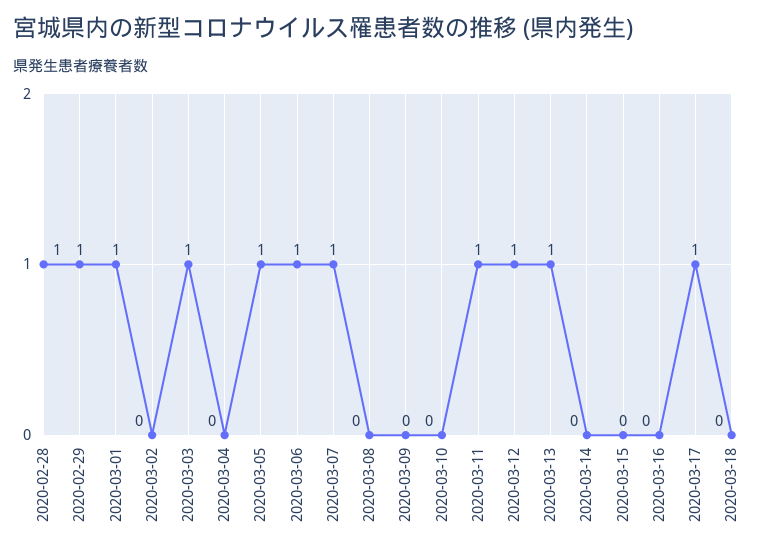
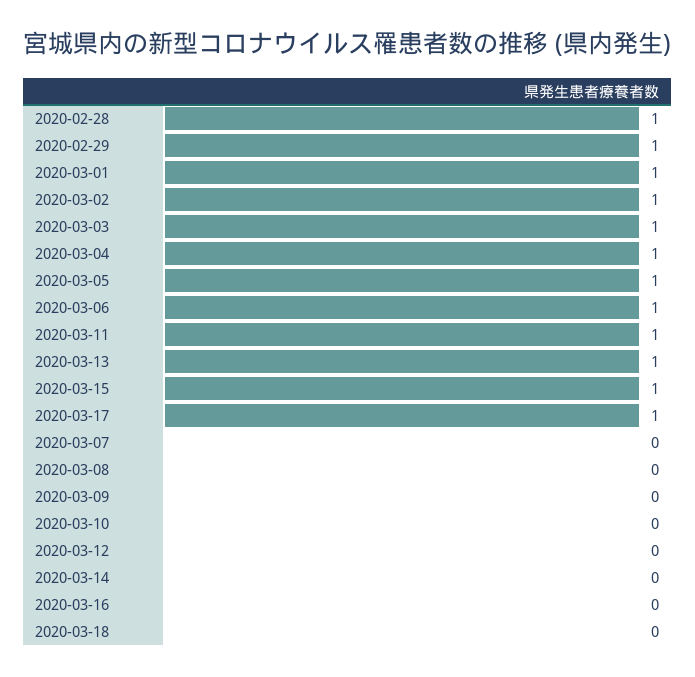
2020-03-02: 0 -> 1
2020-03-04: 0 -> 1
2020-03-07: 1 -> 0
2020-03-12: 1 -> 0
2020-03-15: 0 -> 1

